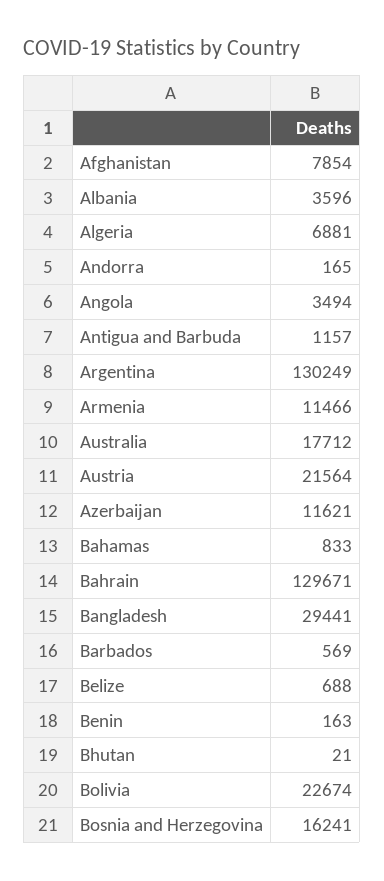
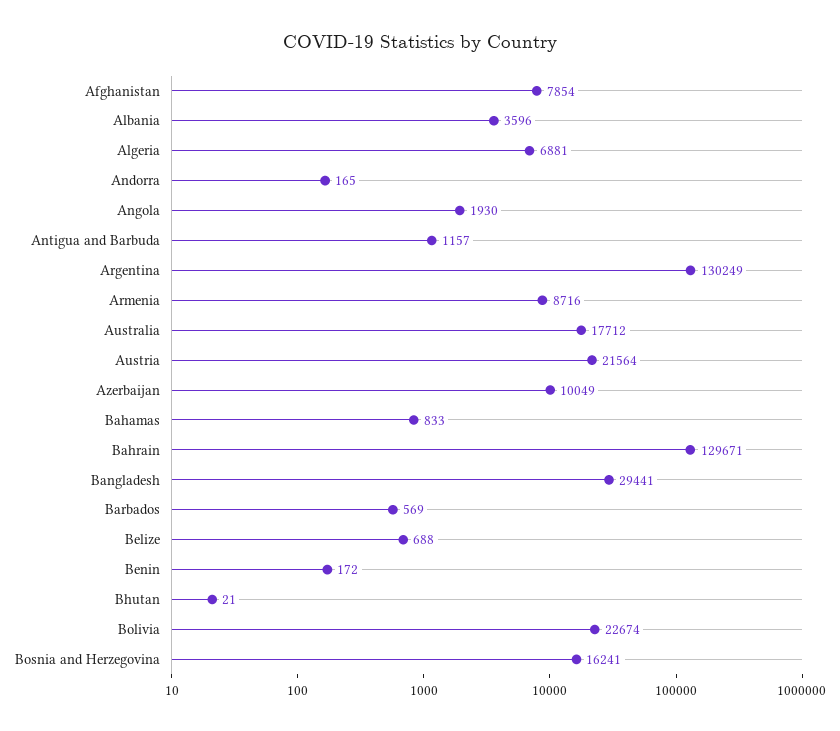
Angola: 3494 -> 1930
Armenia: 11466 -> 8716
Azerbaijan: 11621 -> 10049
Benin: 163 -> 172

